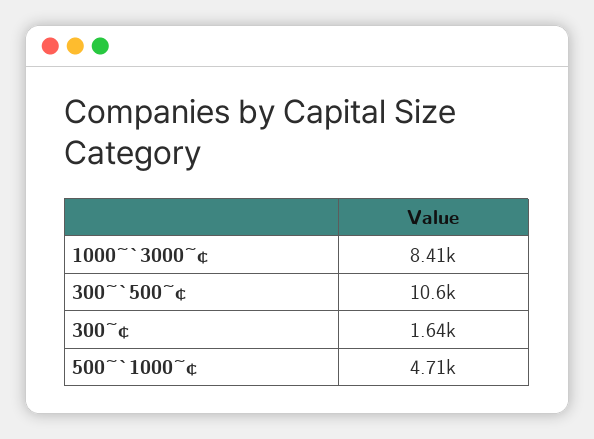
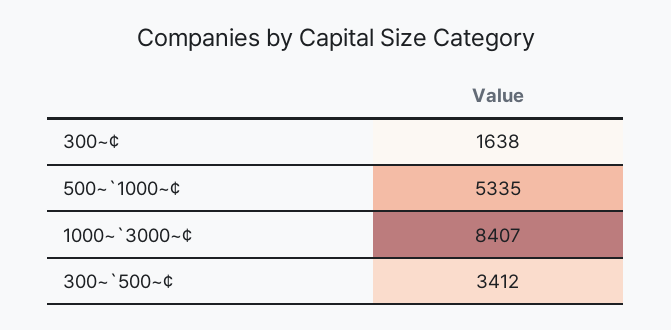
300~`500~¢: 10600 -> 3412
500~`1000~¢: 4710 -> 5335

